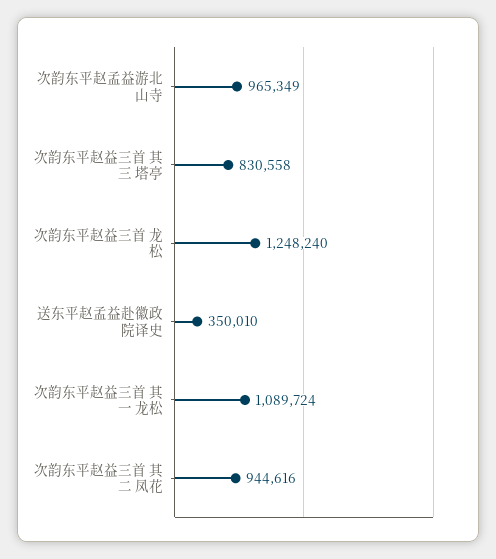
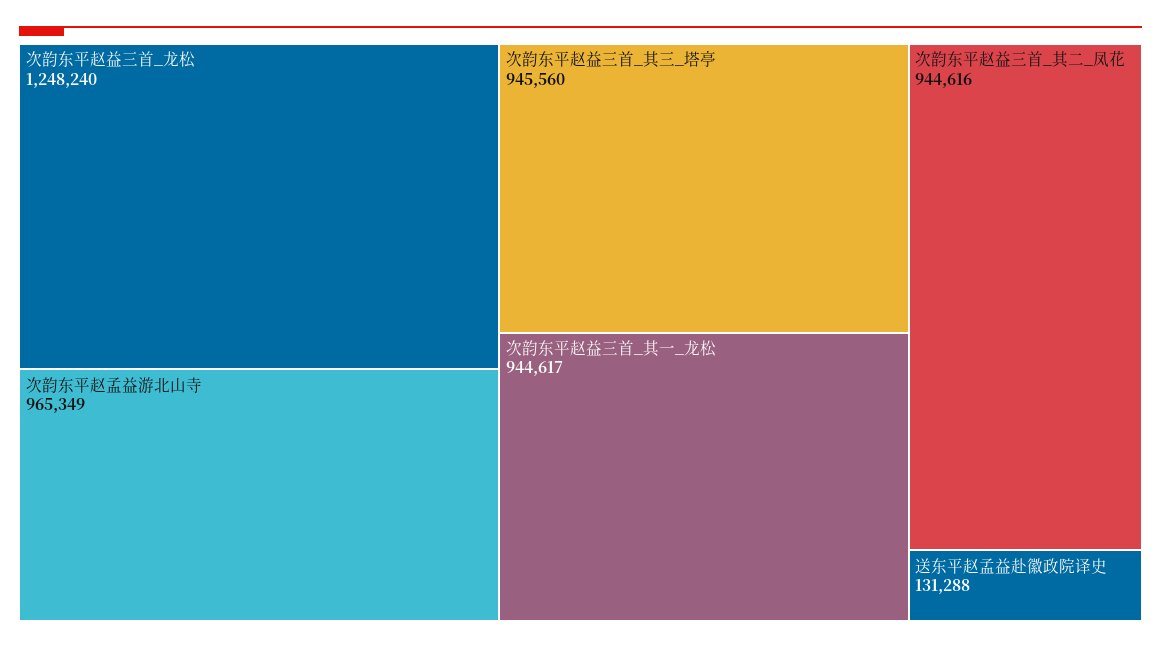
次韵东平赵益三首 其三 塔亭: 830558 -> 945560
送东平赵孟益赴徽政院译史: 350010 -> 131288
次韵东平赵益三首 其一 龙松: 1089724 -> 944617

